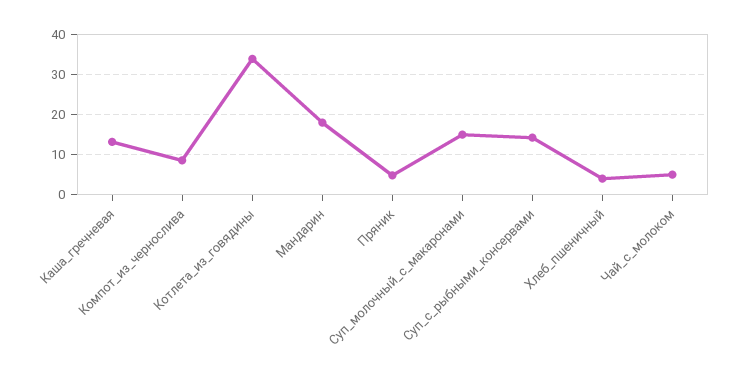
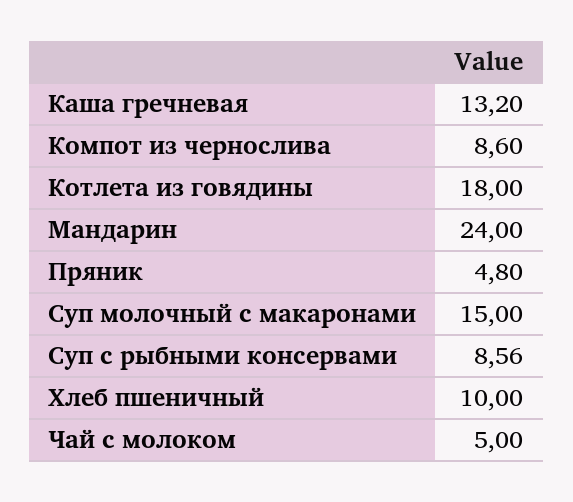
Котлета_из_говядины: 34 -> 18
Мандарин: 18 -> 24
Суп_с_рыбными_консервами: 14 -> 8.56
Хлеб_пшеничный: 4 -> 10

